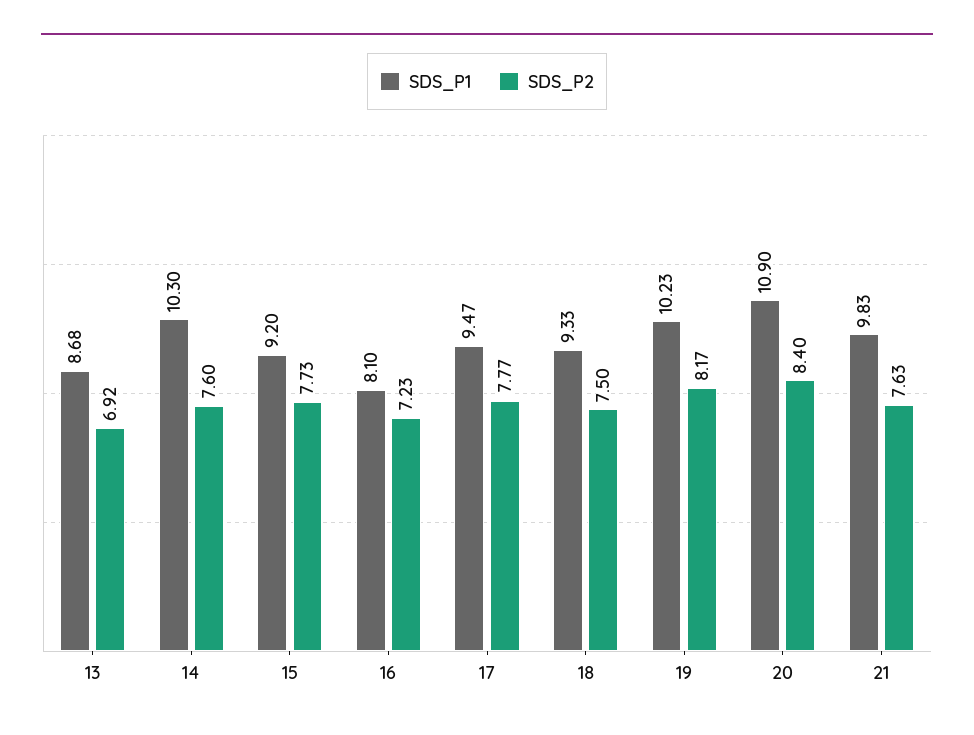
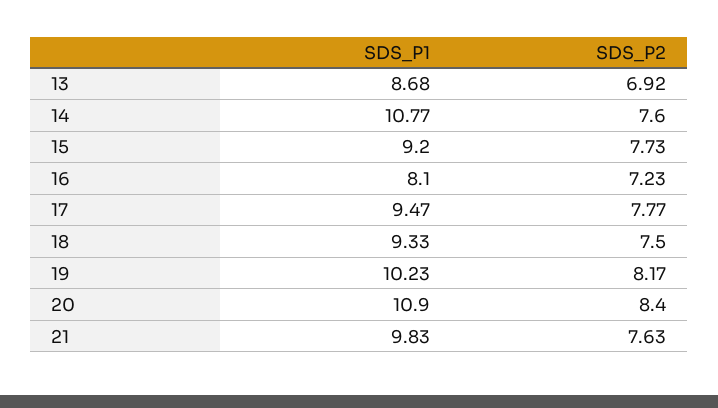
SDS_P1, 14: 10.3 -> 10.77

